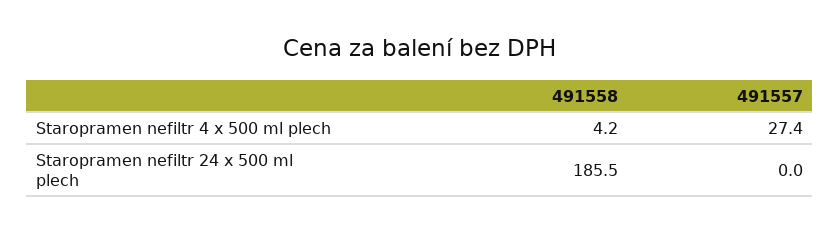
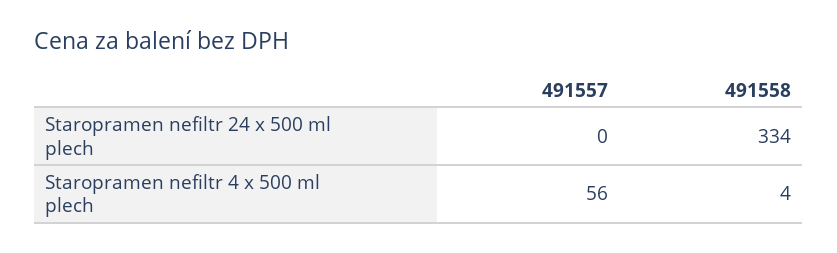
491557, Staropramen nefiltr 4 x 500 ml plech: 27.4 -> 56
491558, Staropramen nefiltr 24 x 500 ml plech: 185.5 -> 334

